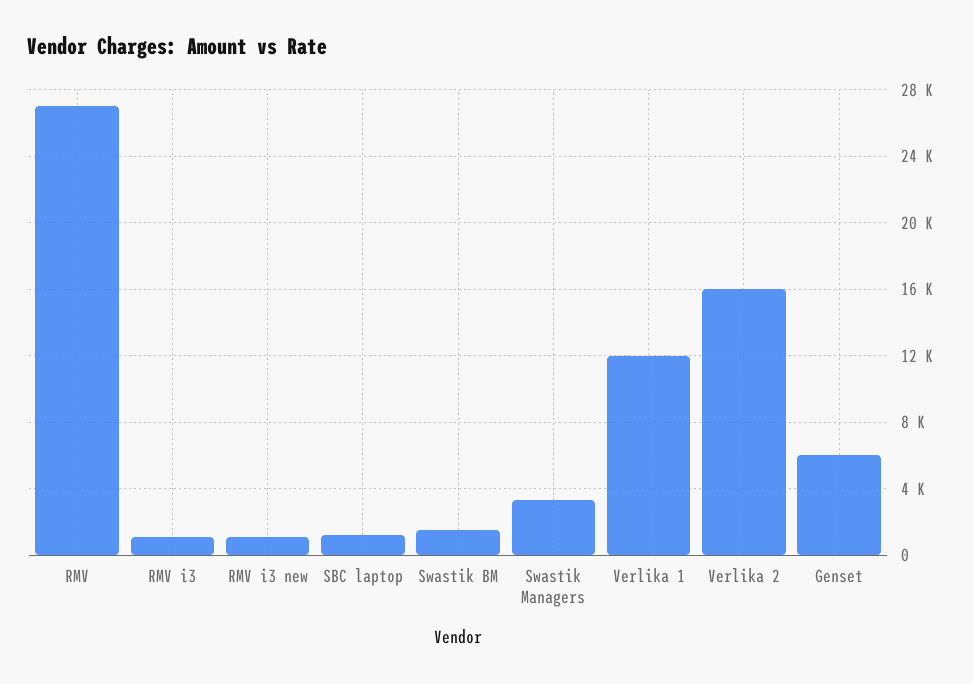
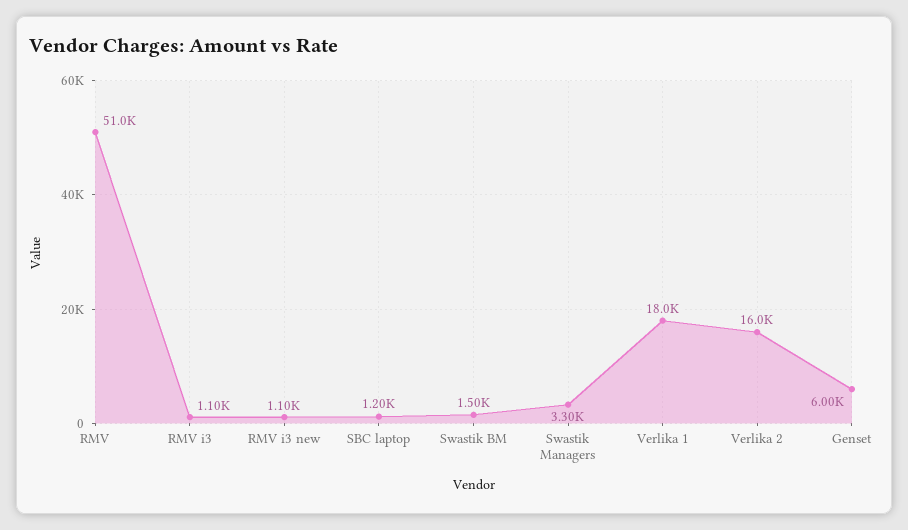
RMV: 27000 -> 51000
Verlika 1: 12000 -> 18000

